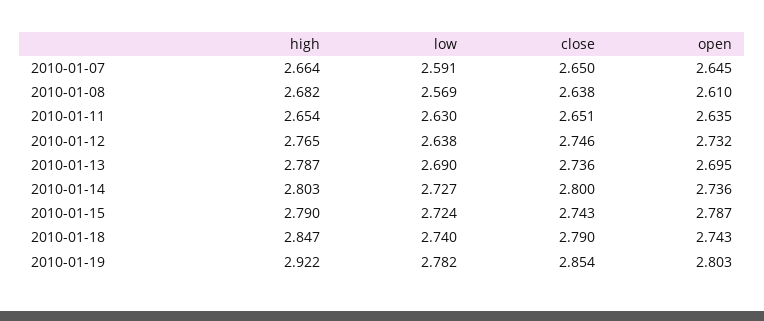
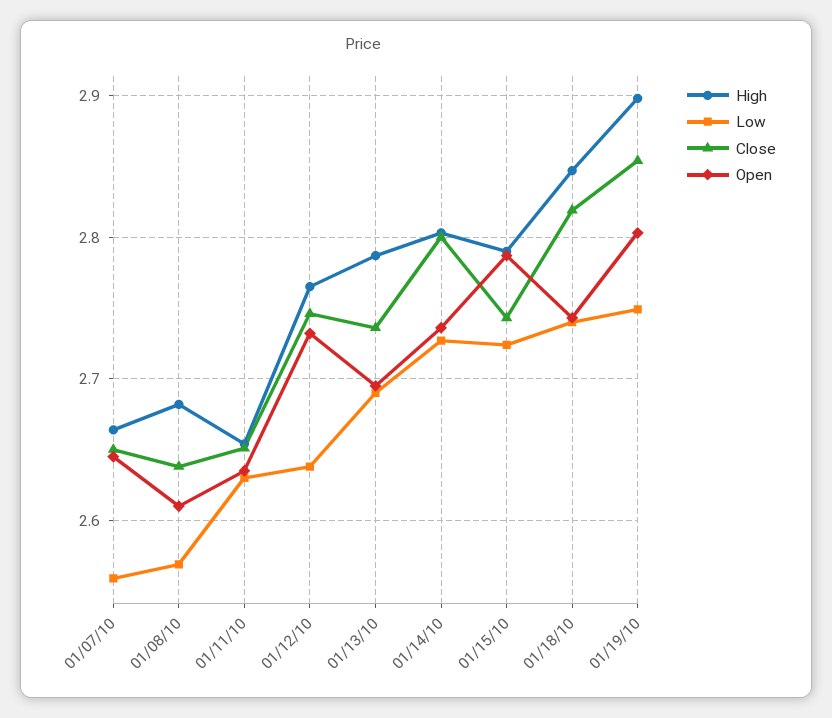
low, 2010-01-07: 2.591 -> 2.56
close, 2010-01-18: 2.79 -> 2.82
high, 2010-01-19: 2.922 -> 2.9
low, 2010-01-19: 2.782 -> 2.75

